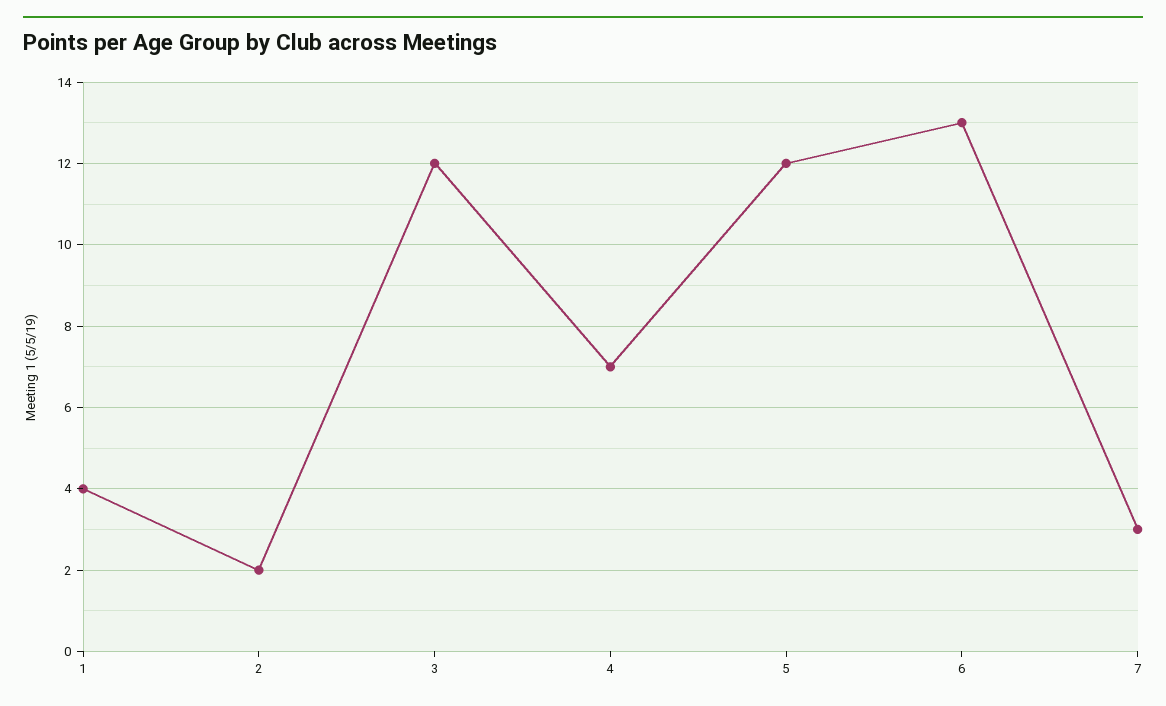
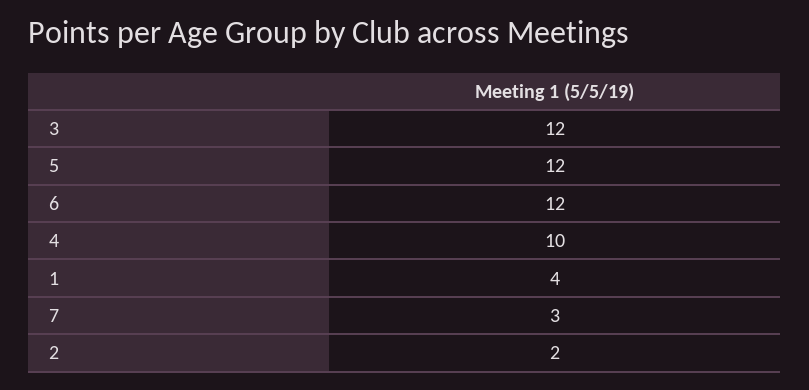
4: 7 -> 10
6: 13 -> 12

